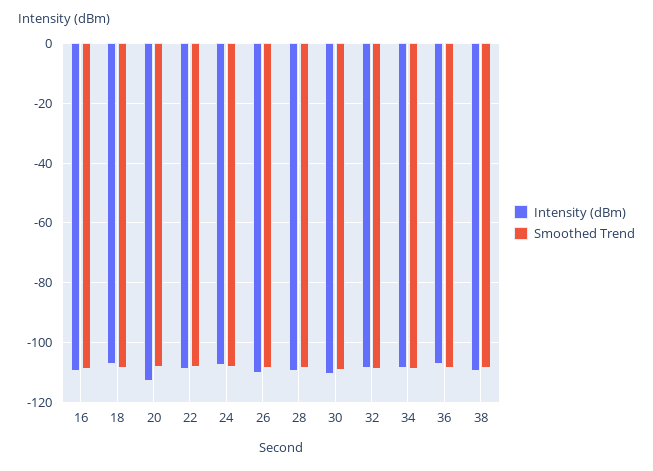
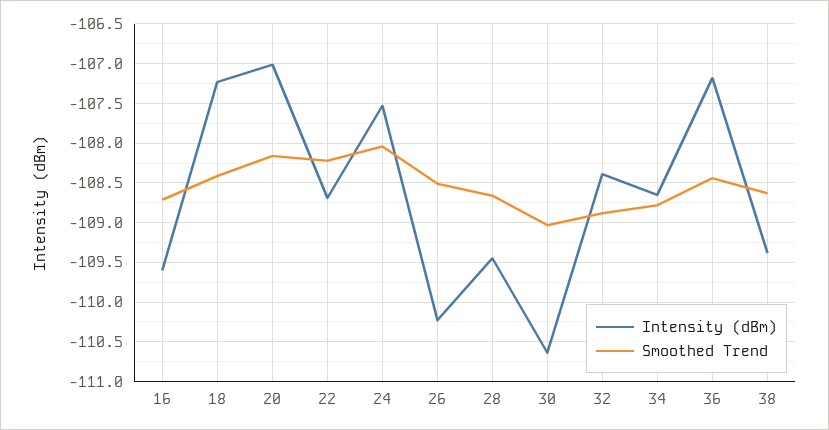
Intensity (dBm), 20: -112.5 -> -107

